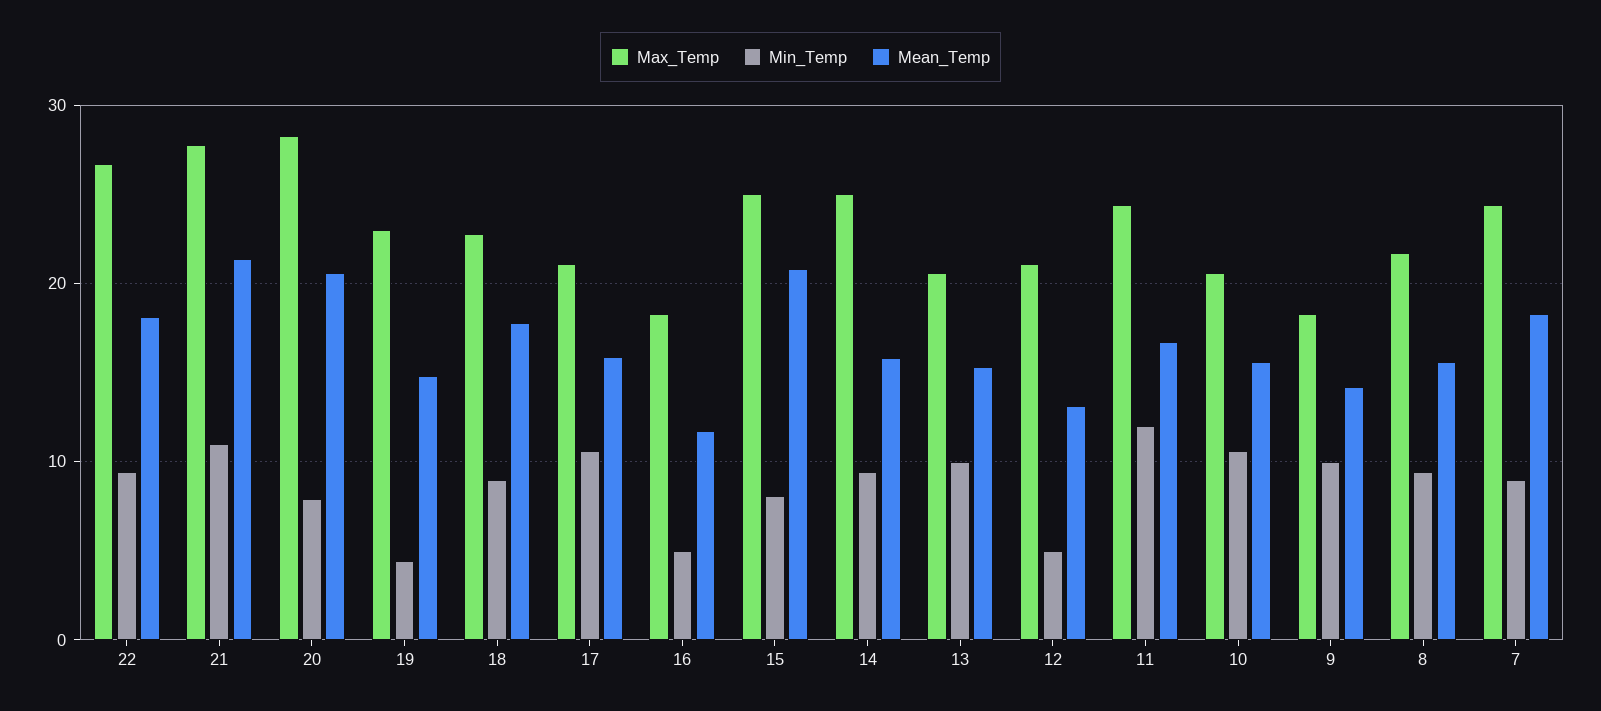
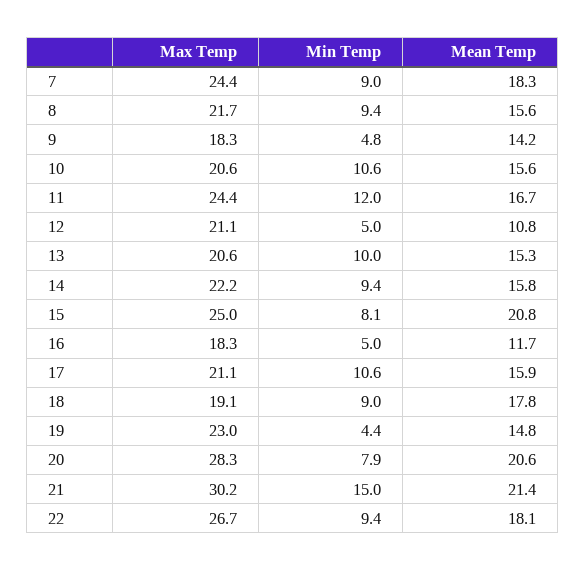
Max_Temp, 21: 28 -> 30.2
Min_Temp, 21: 11 -> 15
Max_Temp, 18: 23 -> 19.1
Max_Temp, 14: 25 -> 22.2
Mean_Temp, 12: 13 -> 10.8
Min_Temp, 9: 10 -> 4.8

